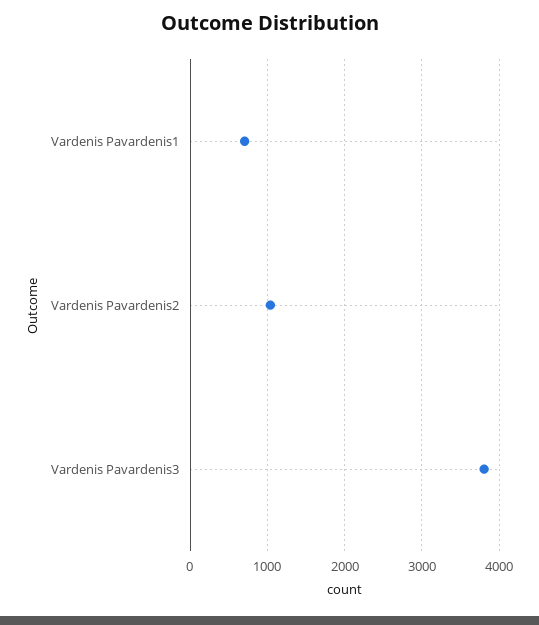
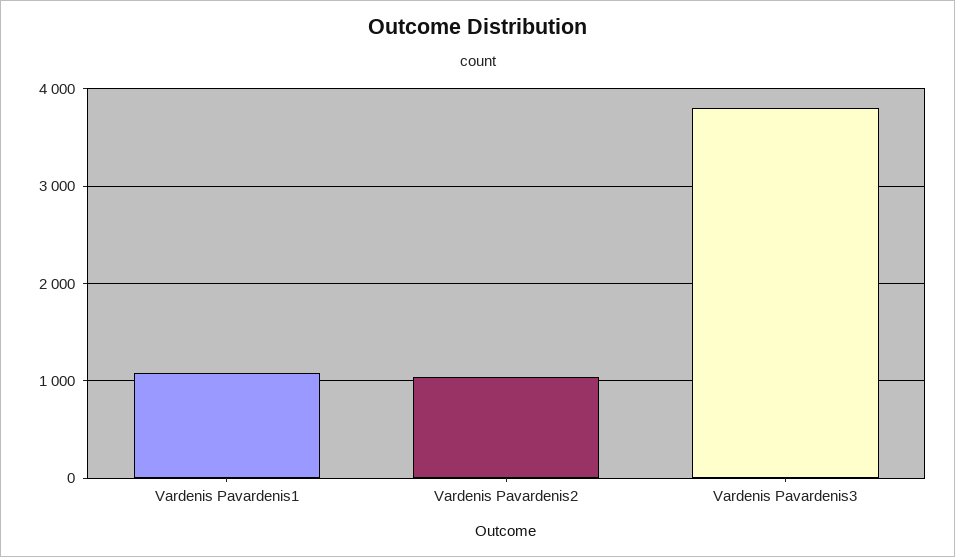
Vardenis Pavardenis1: 700 -> 1100

